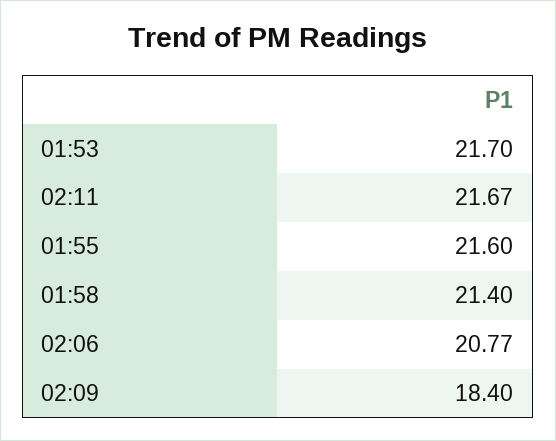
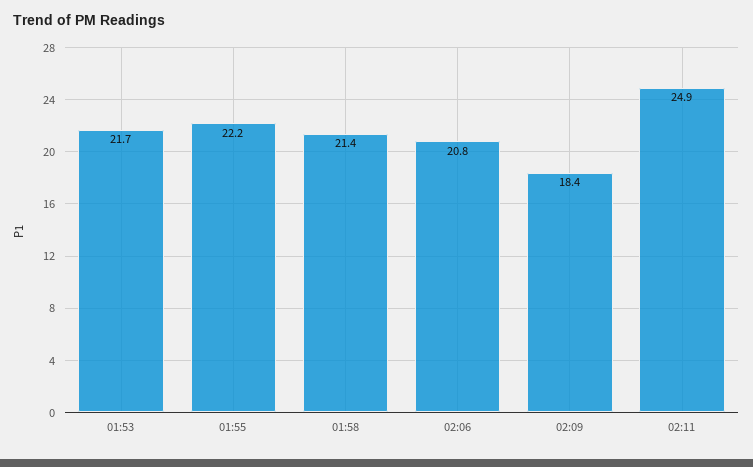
02:11: 21.67 -> 24.9
01:55: 21.6 -> 22.2

